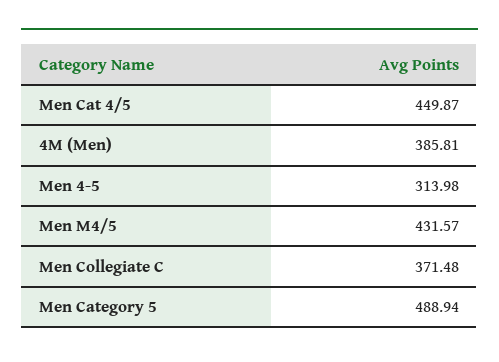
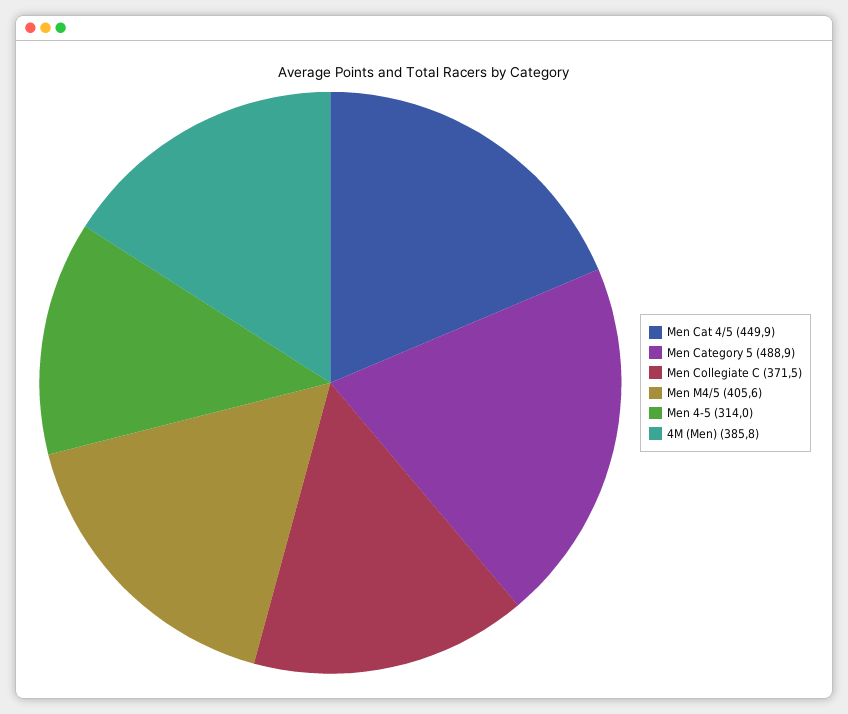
Men M4/5: 431.57 -> 405.6

